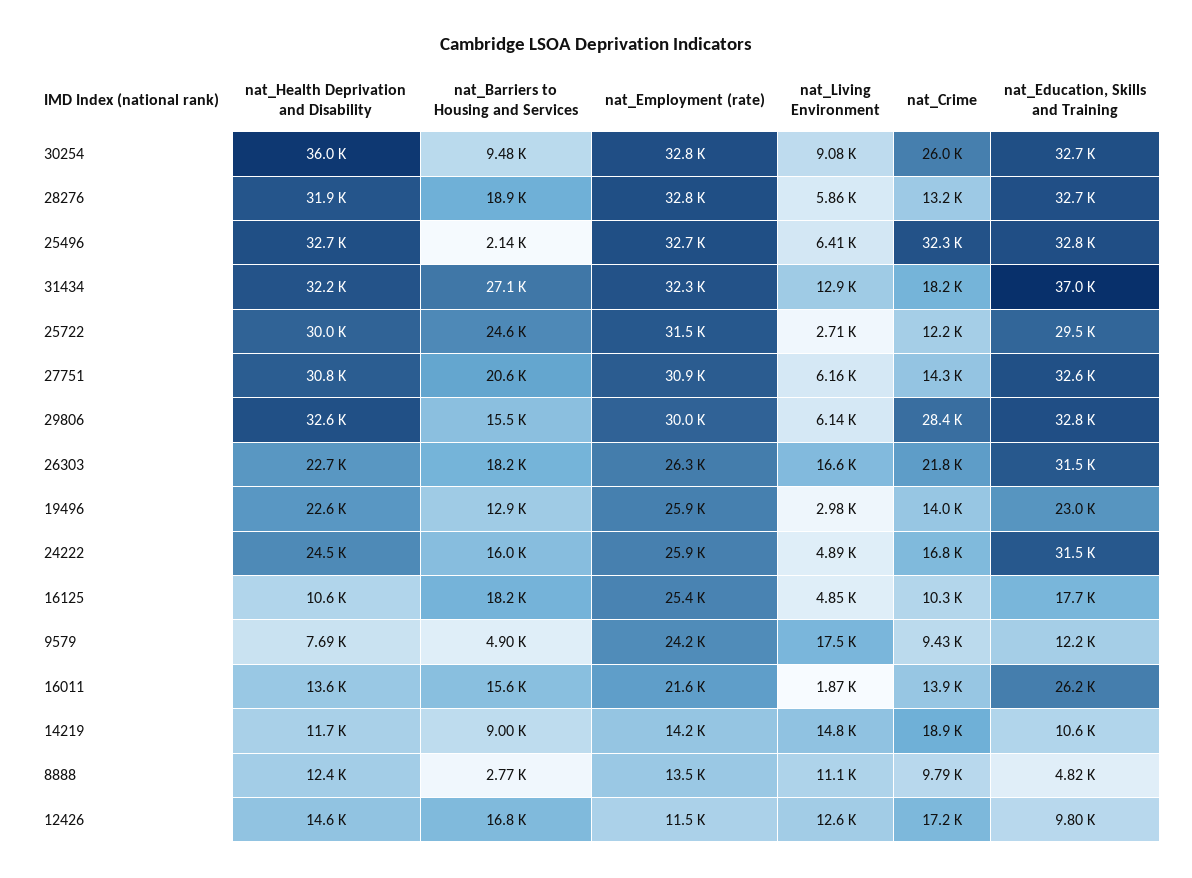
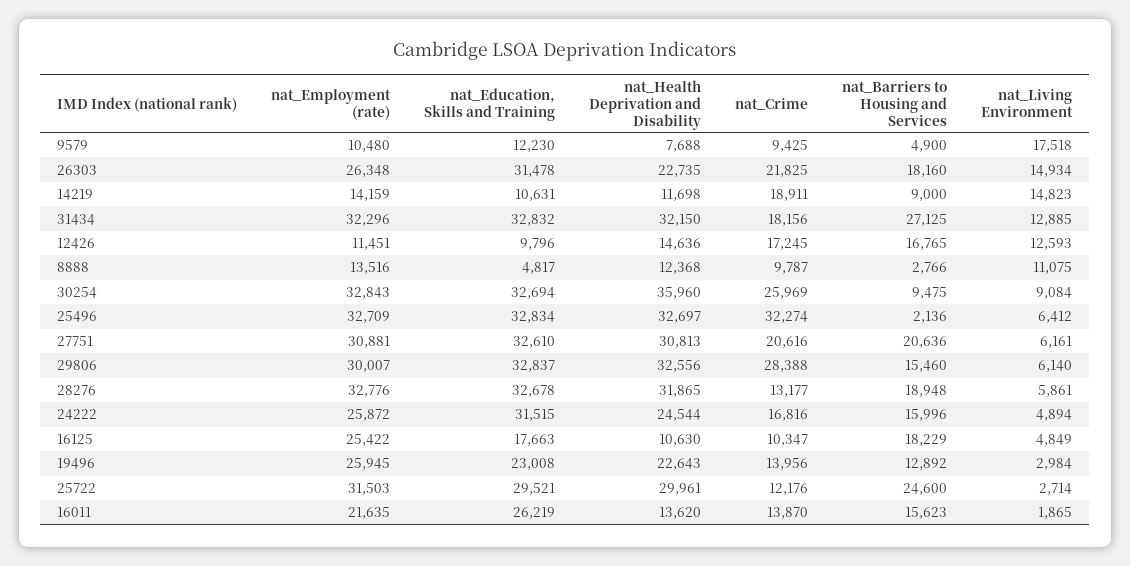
nat_Education, Skills and Training, 31434: 37000 -> 32832
nat_Crime, 27751: 14300 -> 20616
nat_Living Environment, 26303: 16600 -> 14934
nat_Employment (rate), 9579: 24200 -> 10480

